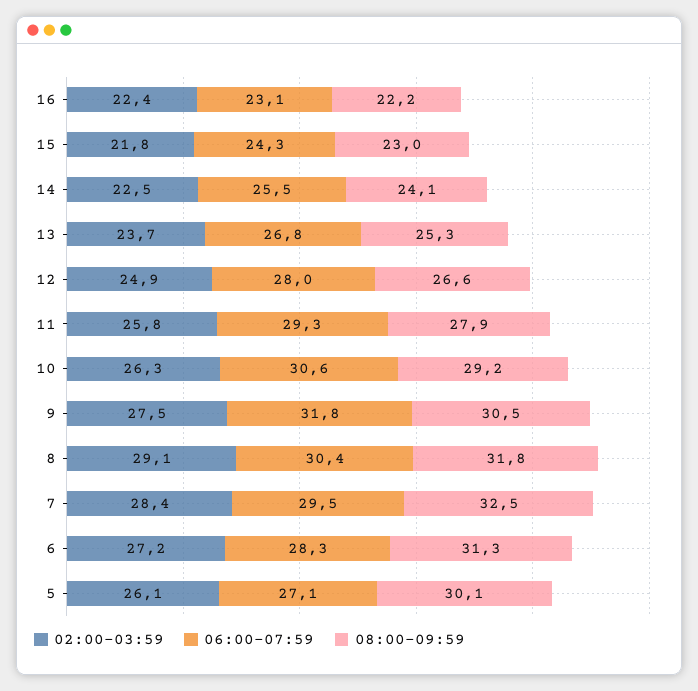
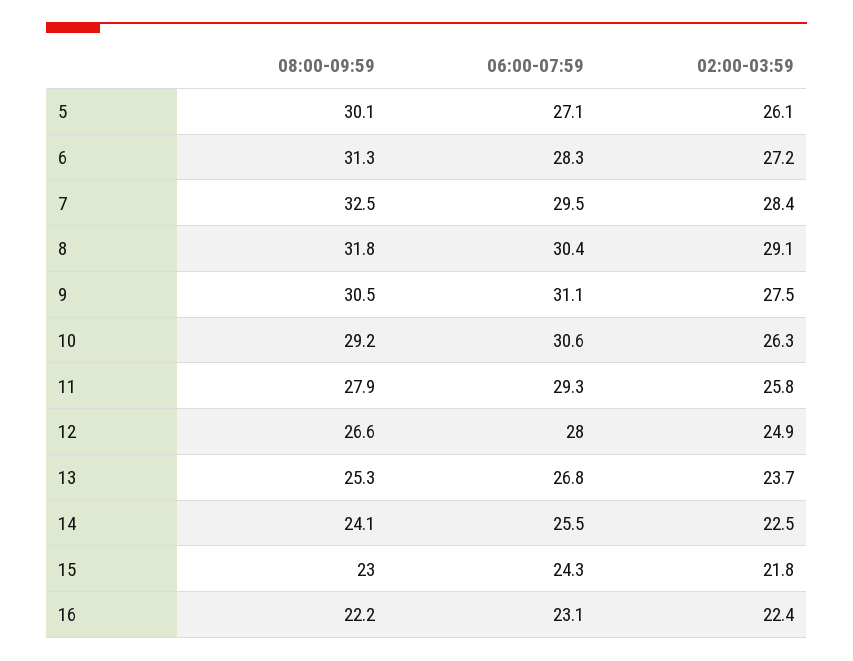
06:00-07:59, 9: 31.8 -> 31.1

